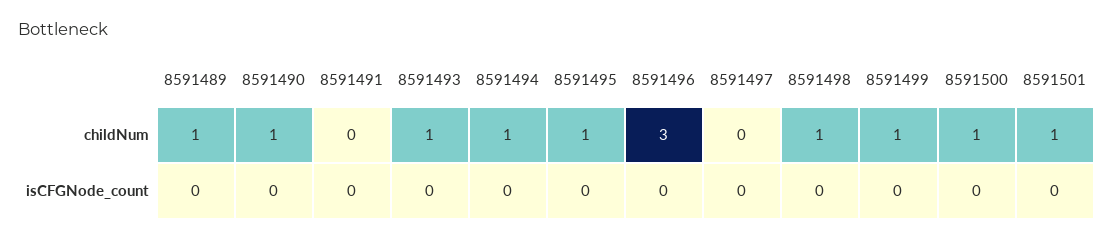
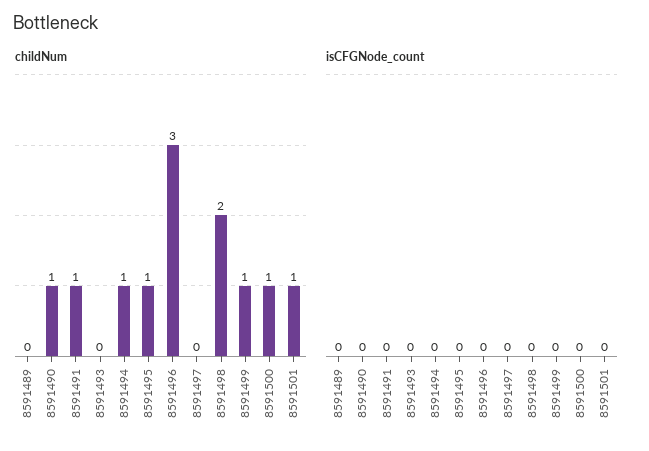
childNum, 8591489: 1 -> 0
childNum, 8591491: 0 -> 1
childNum, 8591493: 1 -> 0
childNum, 8591498: 1 -> 2

